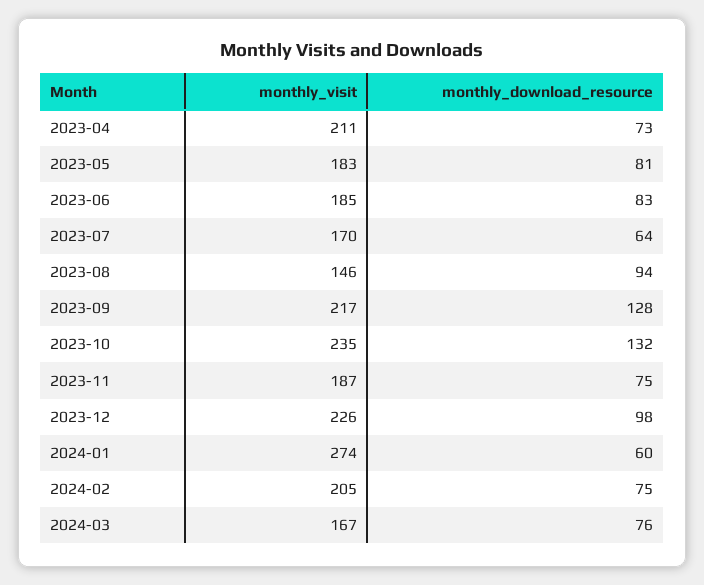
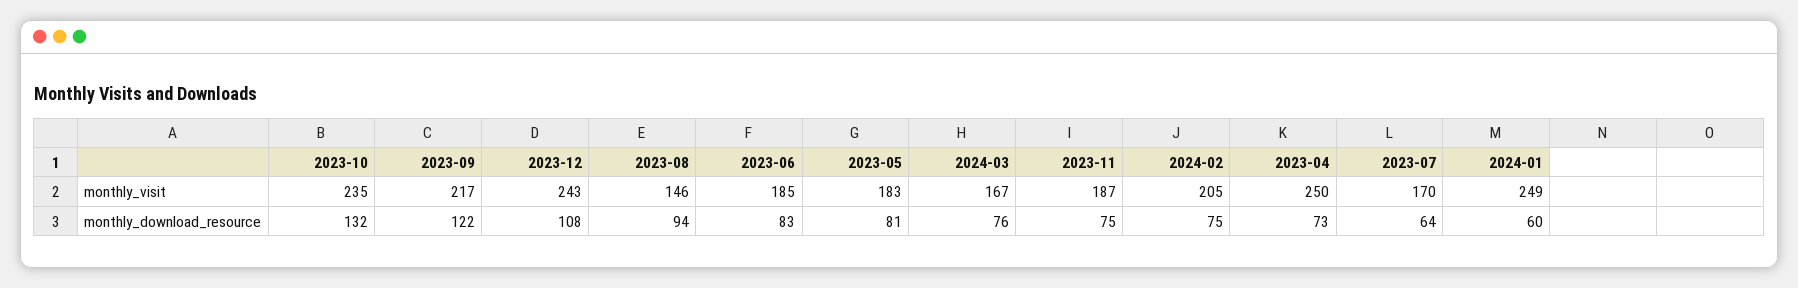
monthly_visit, 2023-04: 211 -> 250
monthly_download_resource, 2023-09: 128 -> 122
monthly_visit, 2023-12: 226 -> 243
monthly_download_resource, 2023-12: 98 -> 108
monthly_visit, 2024-01: 274 -> 249

